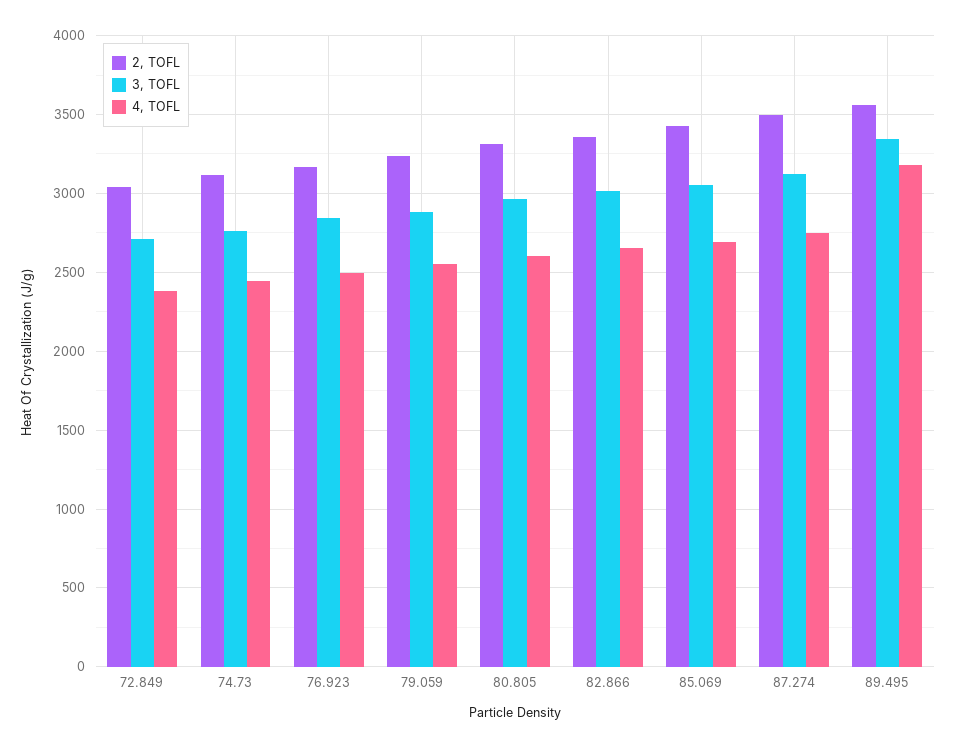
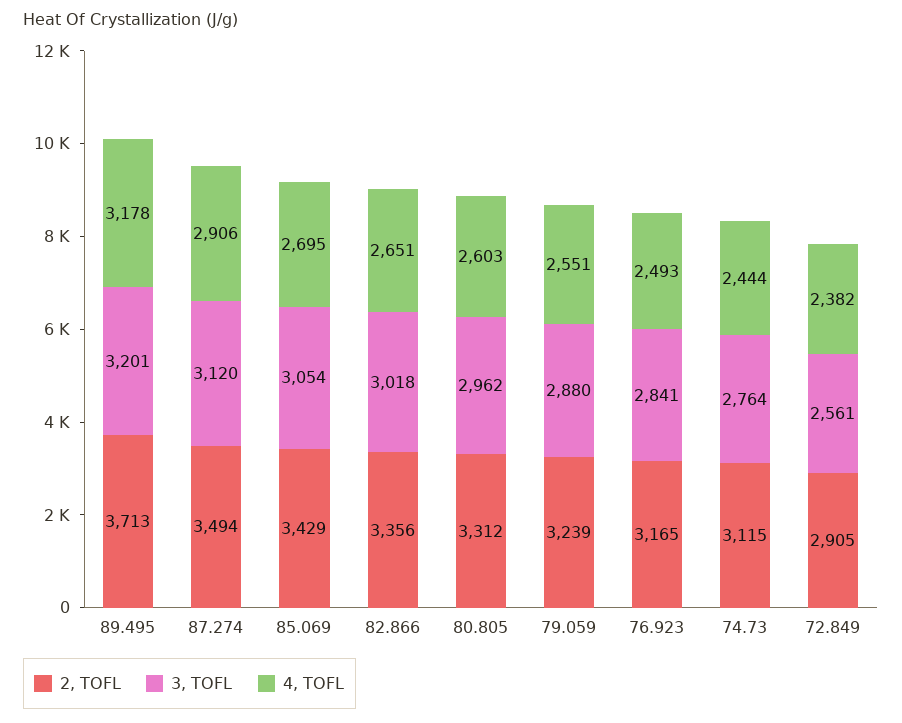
2, TOFL, 72.849: 3050 -> 2905
3, TOFL, 72.849: 2700 -> 2561
4, TOFL, 87.274: 2750 -> 2906
2, TOFL, 89.495: 3550 -> 3713
3, TOFL, 89.495: 3350 -> 3201

